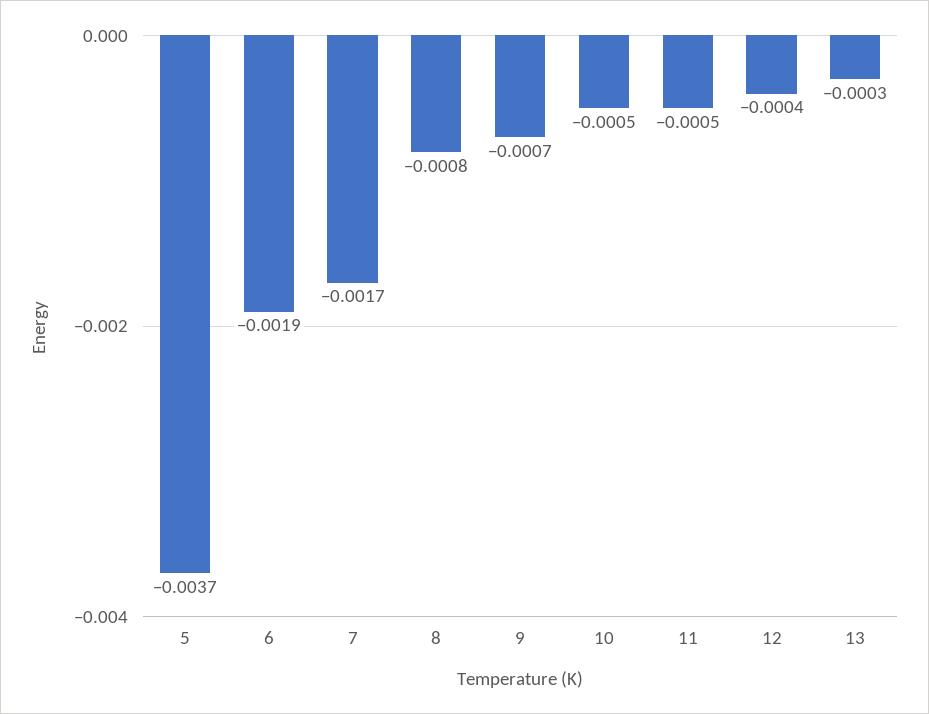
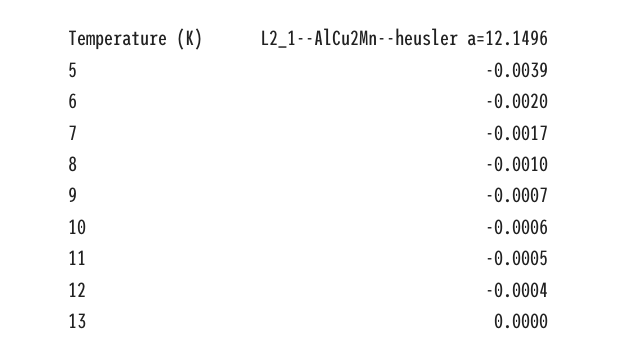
5: -0.0037 -> -0.0039
6: -0.0019 -> -0.002
8: -0.0008 -> -0.001
10: -0.0005 -> -0.0006
13: -0.0003 -> 0

